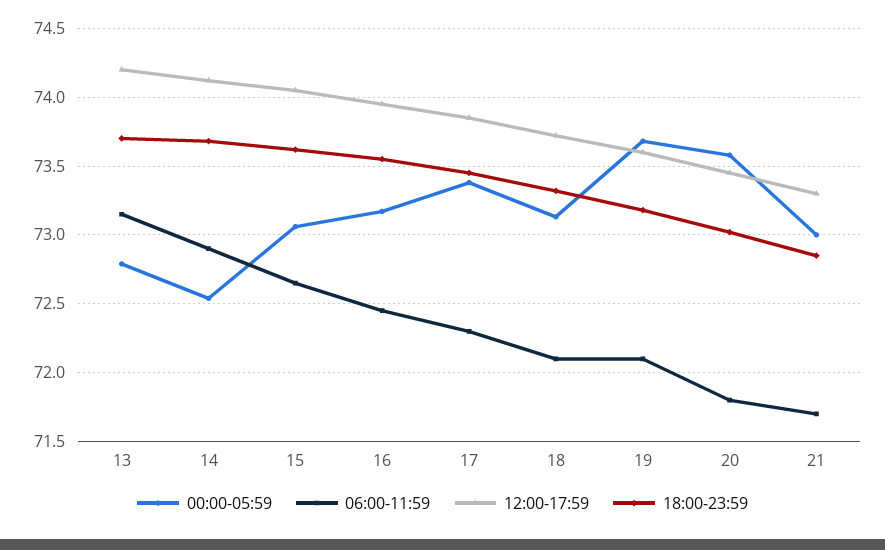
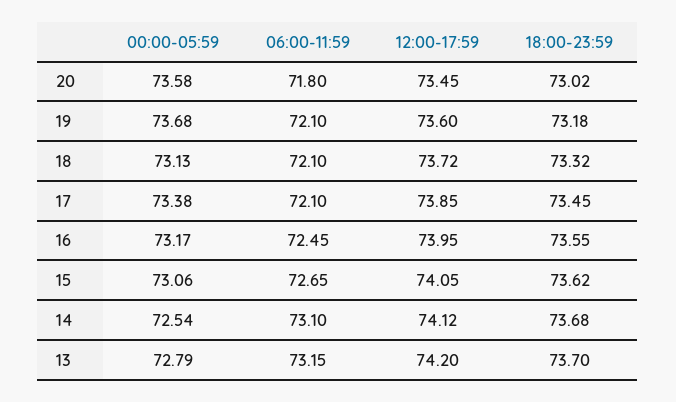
06:00-11:59, 14: 72.9 -> 73.1
06:00-11:59, 17: 72.3 -> 72.1
00:00-05:59, 21: 73 -> none
06:00-11:59, 21: 71.7 -> none
12:00-17:59, 21: 73.3 -> none
18:00-23:59, 21: 72.85 -> none

